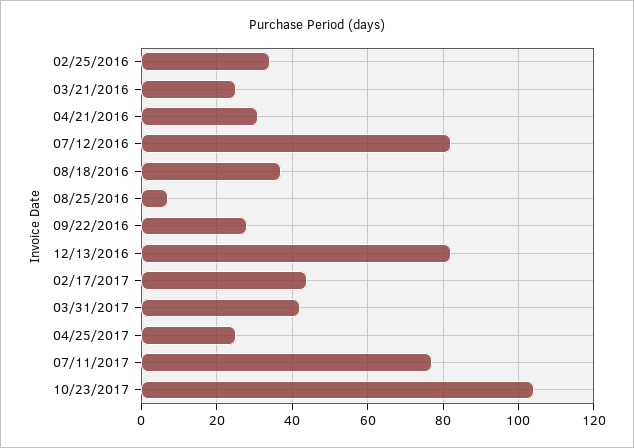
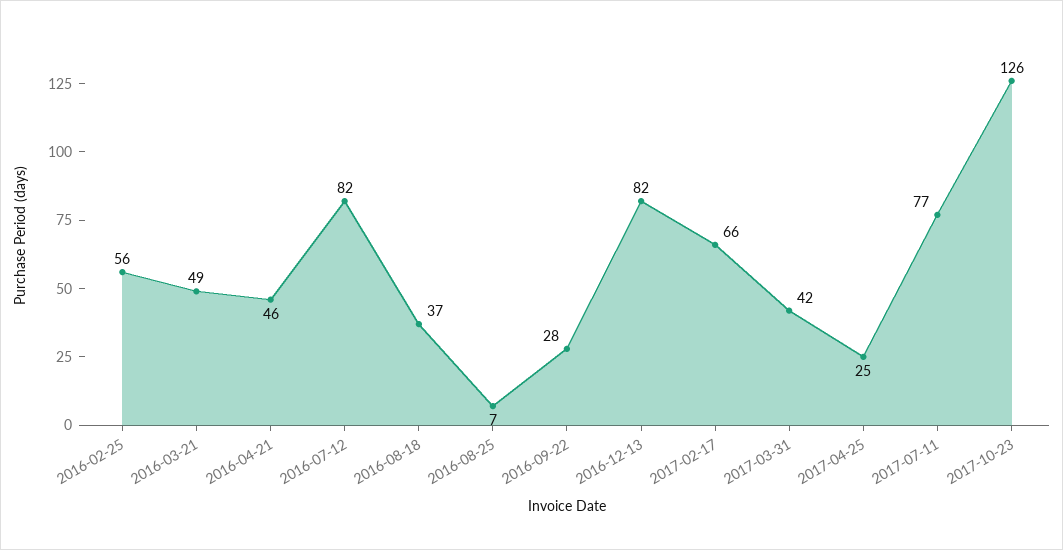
02/25/2016: 35 -> 56
03/21/2016: 25 -> 49
04/21/2016: 30 -> 46
02/17/2017: 45 -> 66
10/23/2017: 105 -> 126

